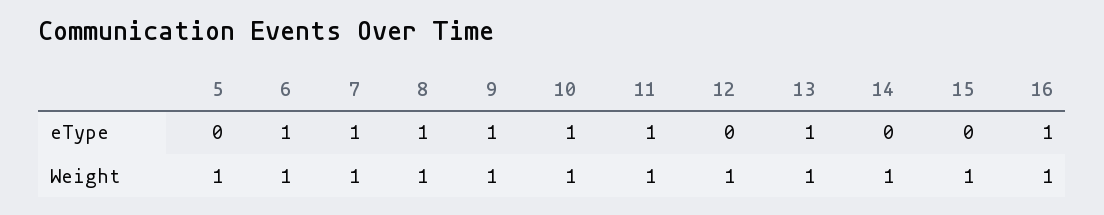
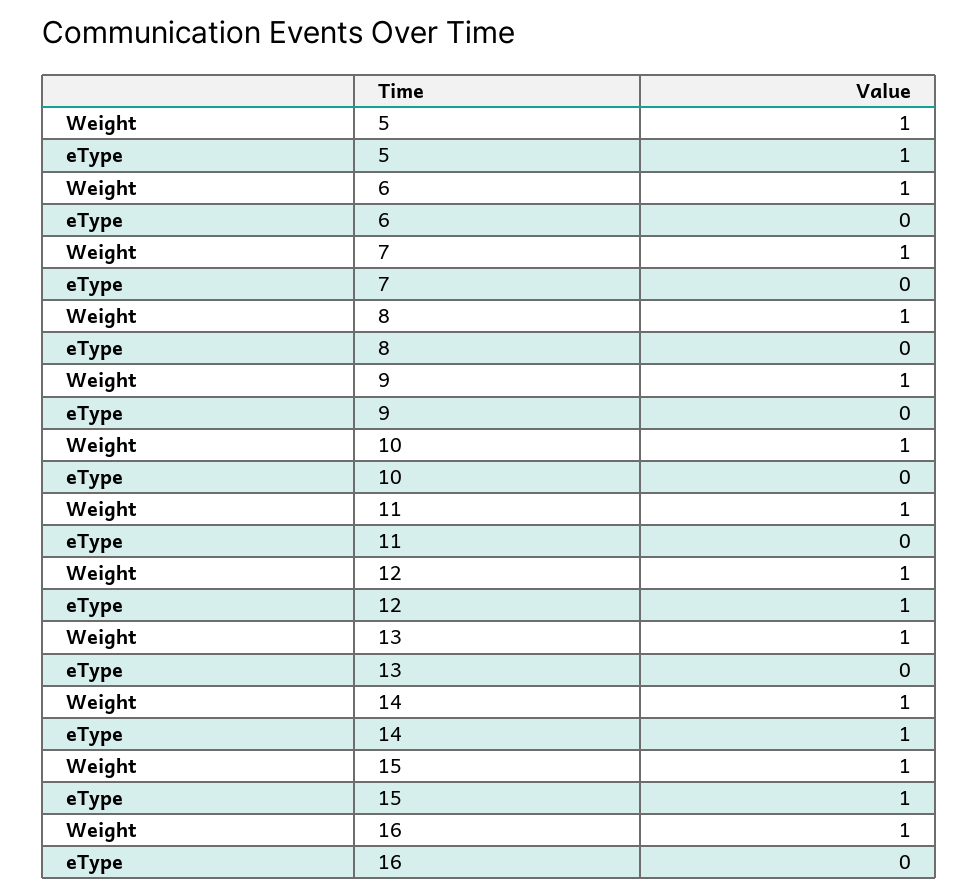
5, eType: 0 -> 1
6, eType: 1 -> 0
7, eType: 1 -> 0
8, eType: 1 -> 0
9, eType: 1 -> 0
10, eType: 1 -> 0
11, eType: 1 -> 0
12, eType: 0 -> 1
13, eType: 1 -> 0
14, eType: 0 -> 1
15, eType: 0 -> 1
16, eType: 1 -> 0

